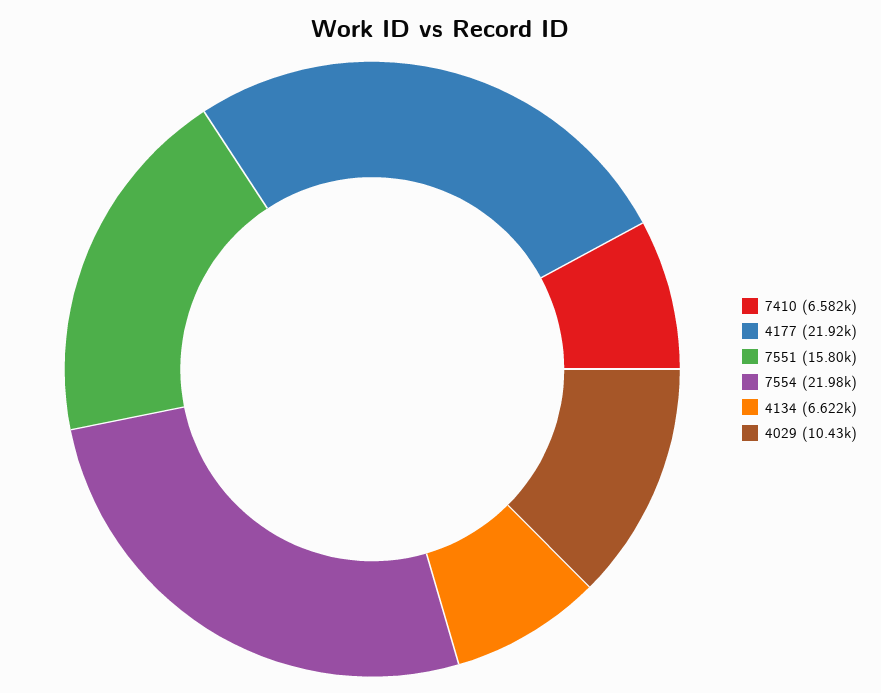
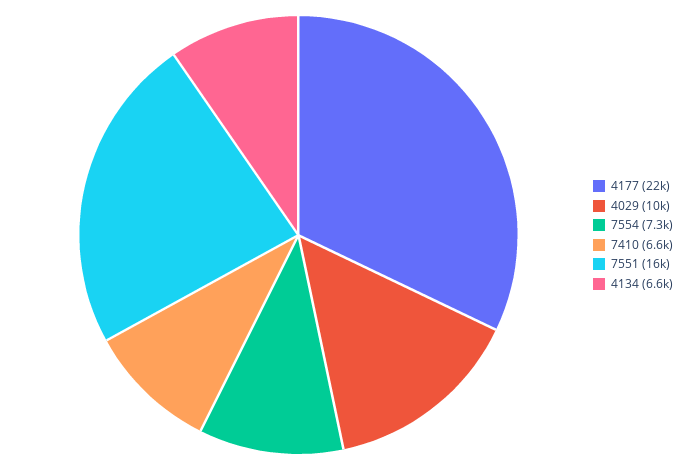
7554: 21980 -> 7300

